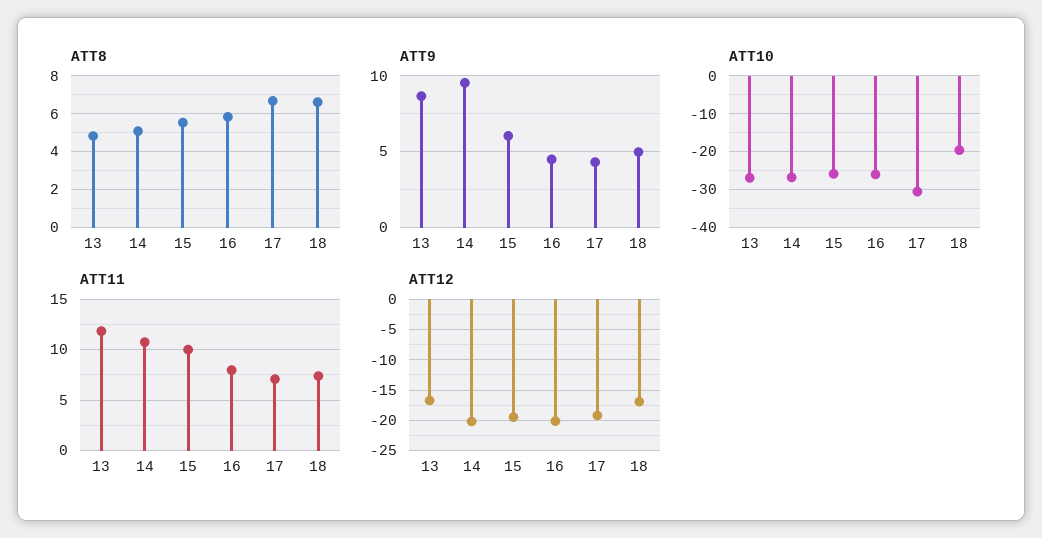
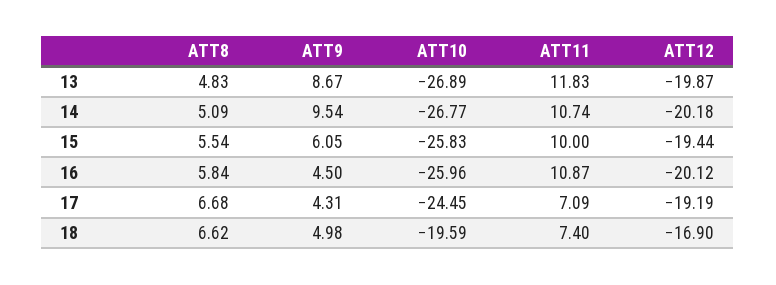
ATT10, 17: -30 -> -24.45
ATT11, 16: 8 -> 10.87
ATT12, 13: -17 -> -19.87

